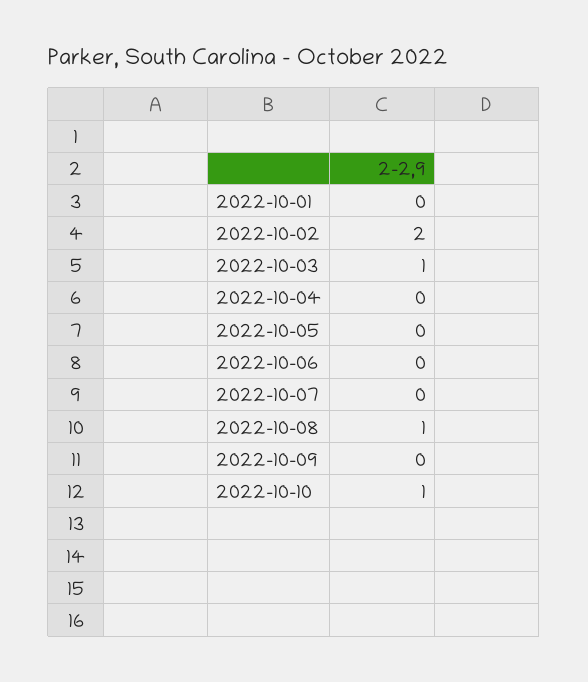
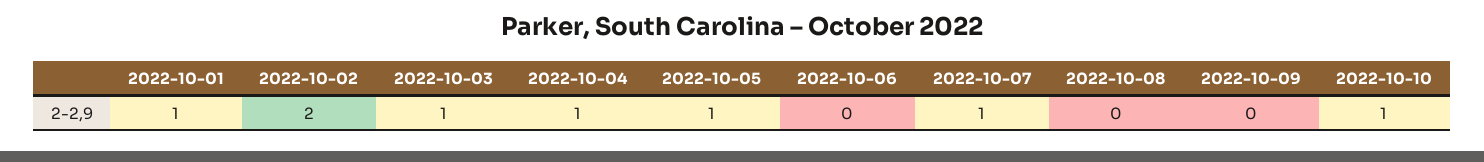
2022-10-01: 0 -> 1
2022-10-04: 0 -> 1
2022-10-05: 0 -> 1
2022-10-07: 0 -> 1
2022-10-08: 1 -> 0

